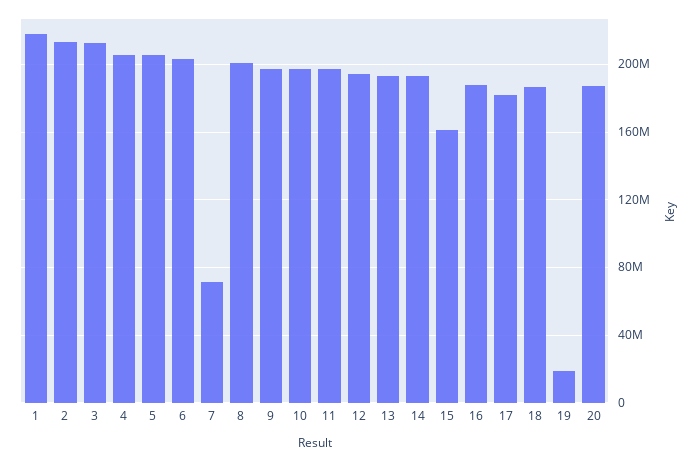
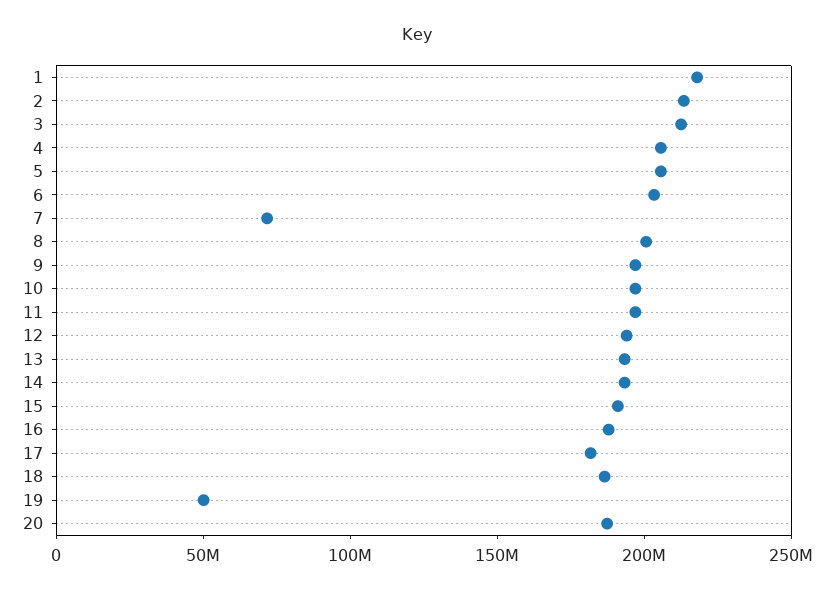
15: 160000000 -> 190000000
19: 20000000 -> 50000000

